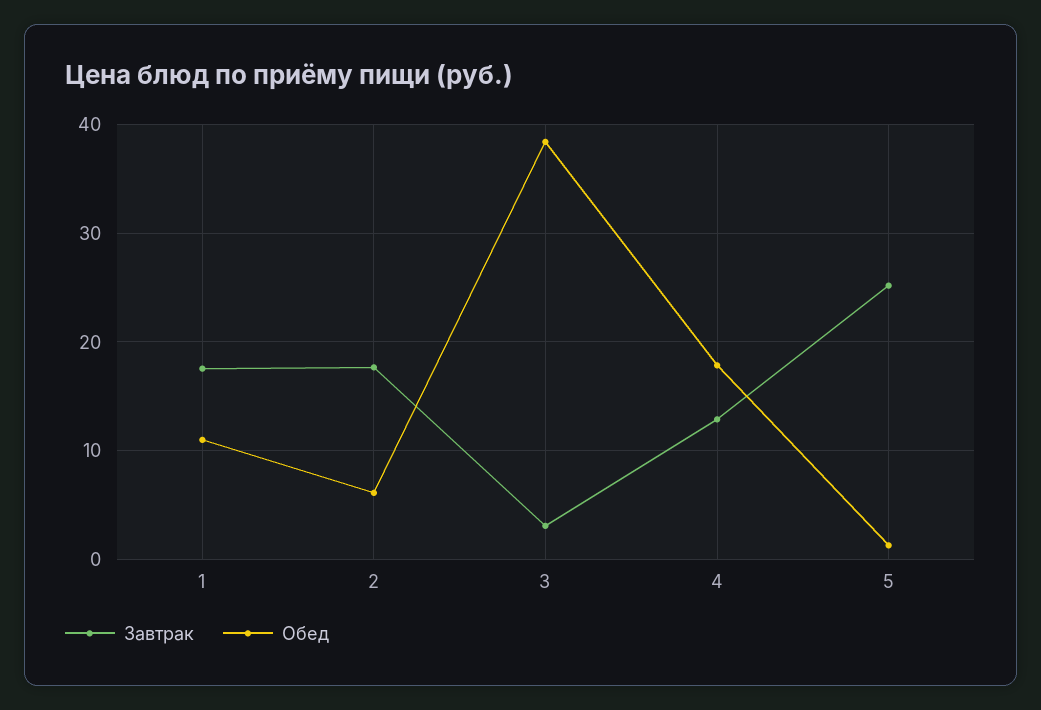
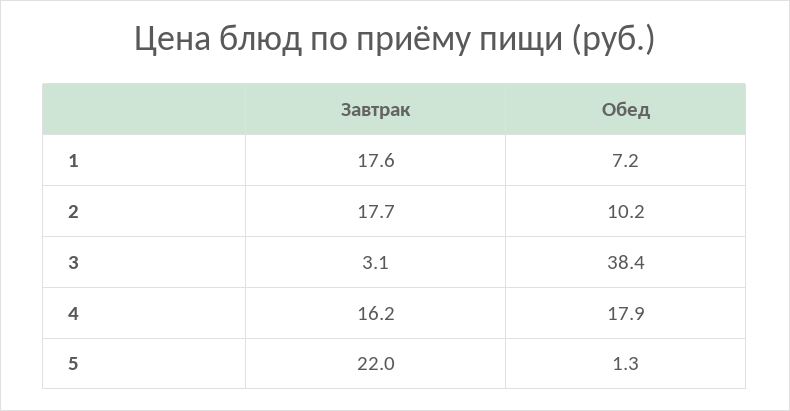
Обед, 1: 11 -> 7.2
Обед, 2: 6 -> 10.2
Завтрак, 4: 13 -> 16.2
Завтрак, 5: 25 -> 22

